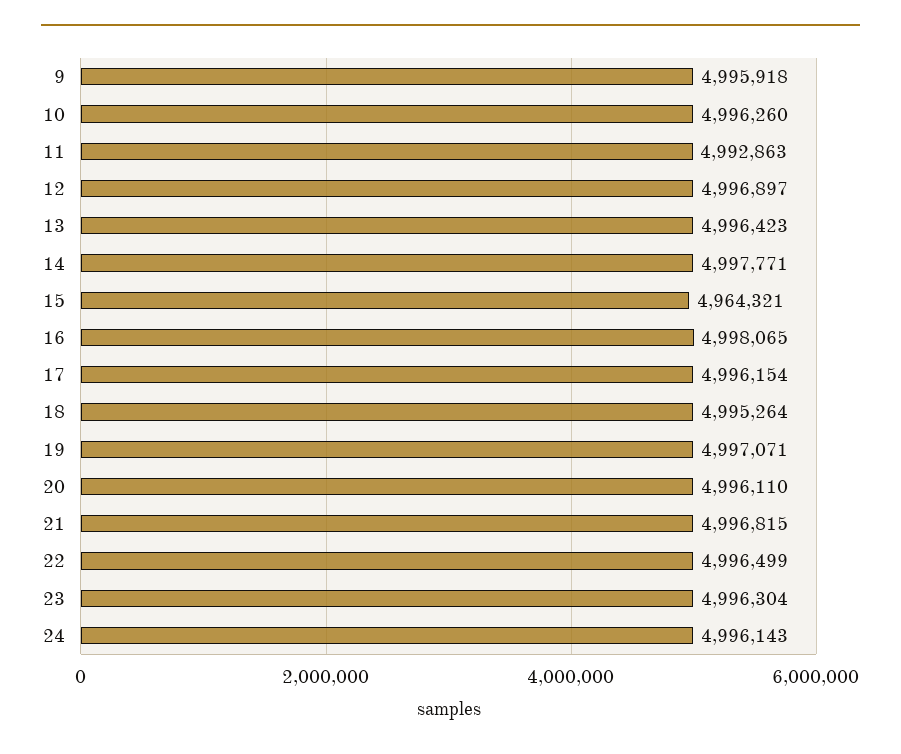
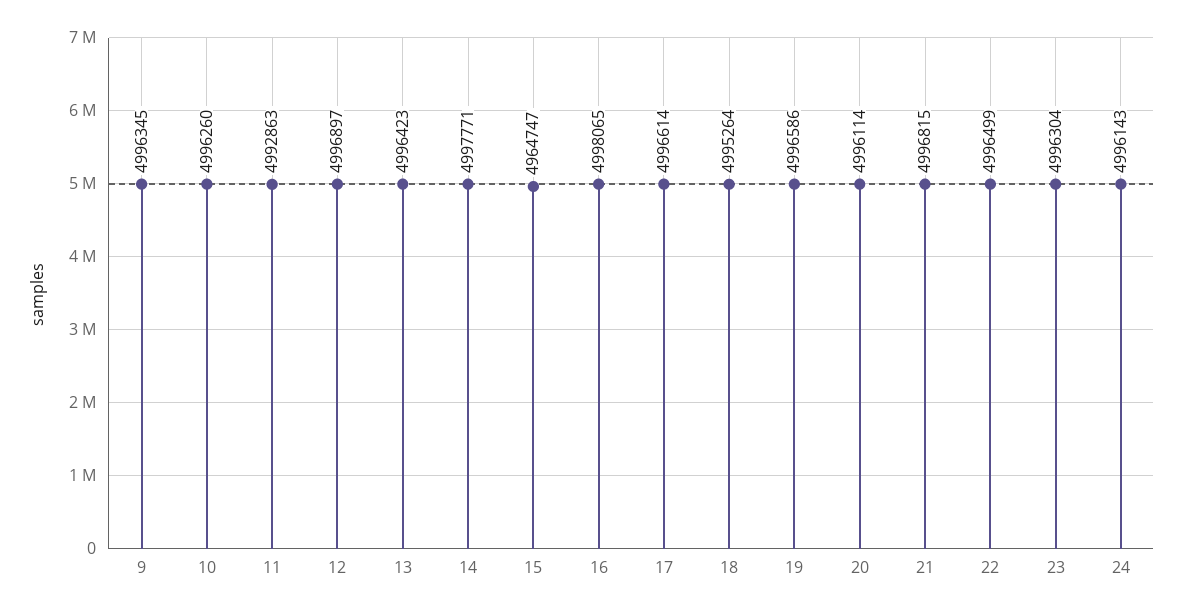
9: 4995918 -> 4996345
15: 4964321 -> 4964747
17: 4996154 -> 4996614
19: 4997071 -> 4996586
20: 4996110 -> 4996114

